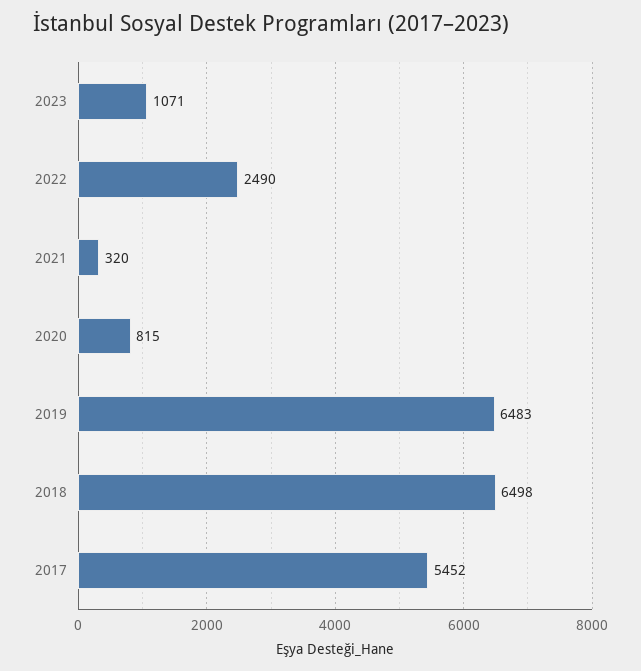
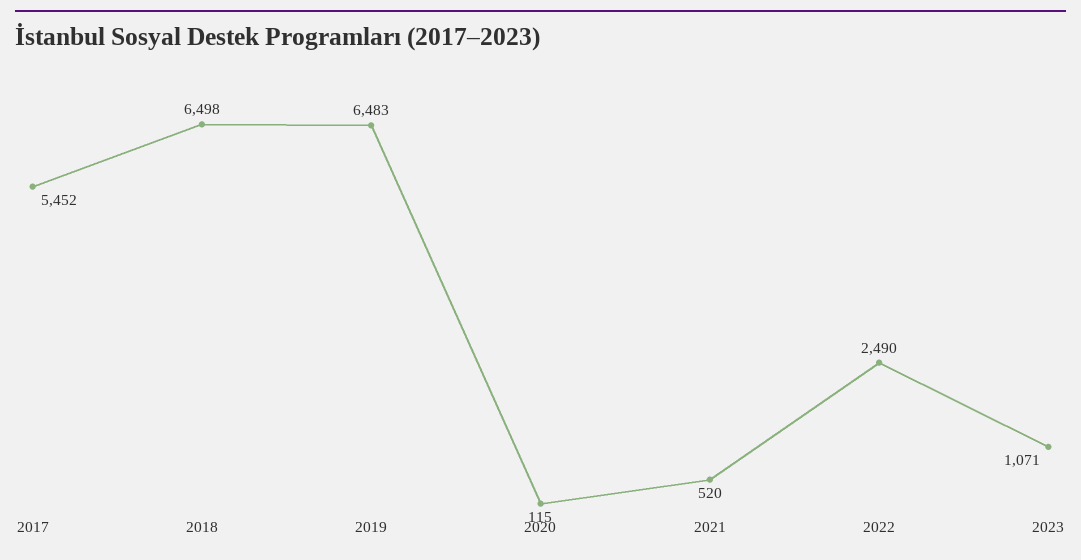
2021: 320 -> 520
2020: 815 -> 115

